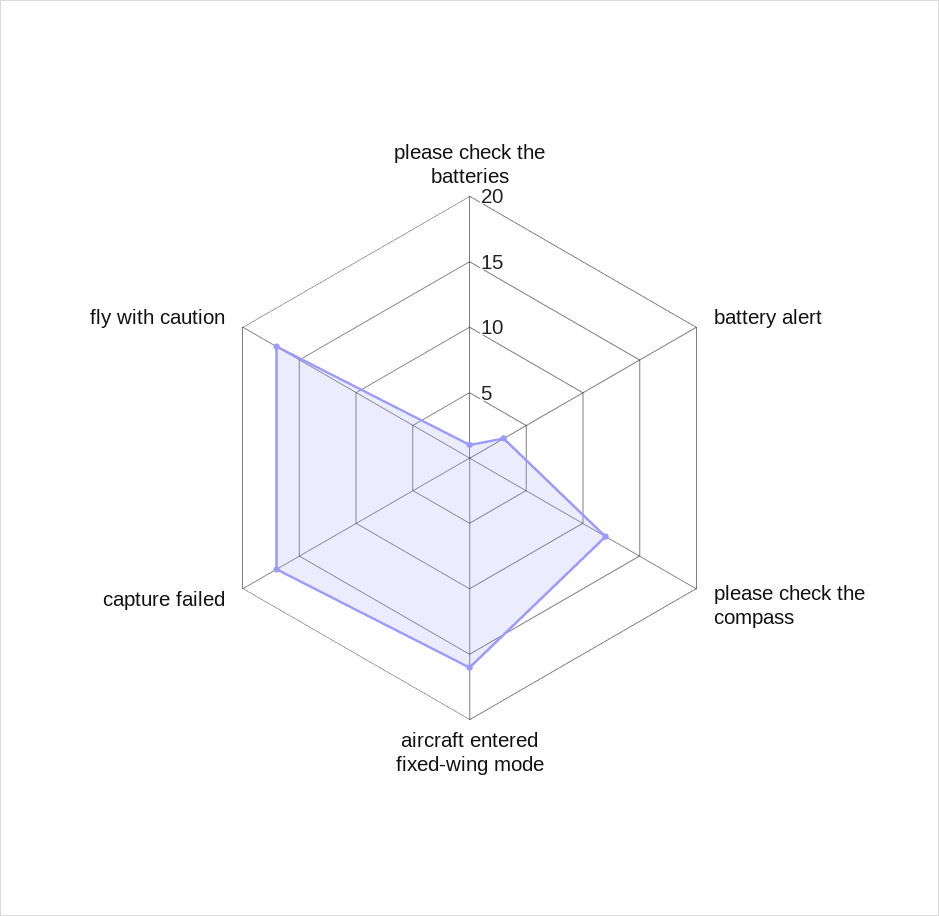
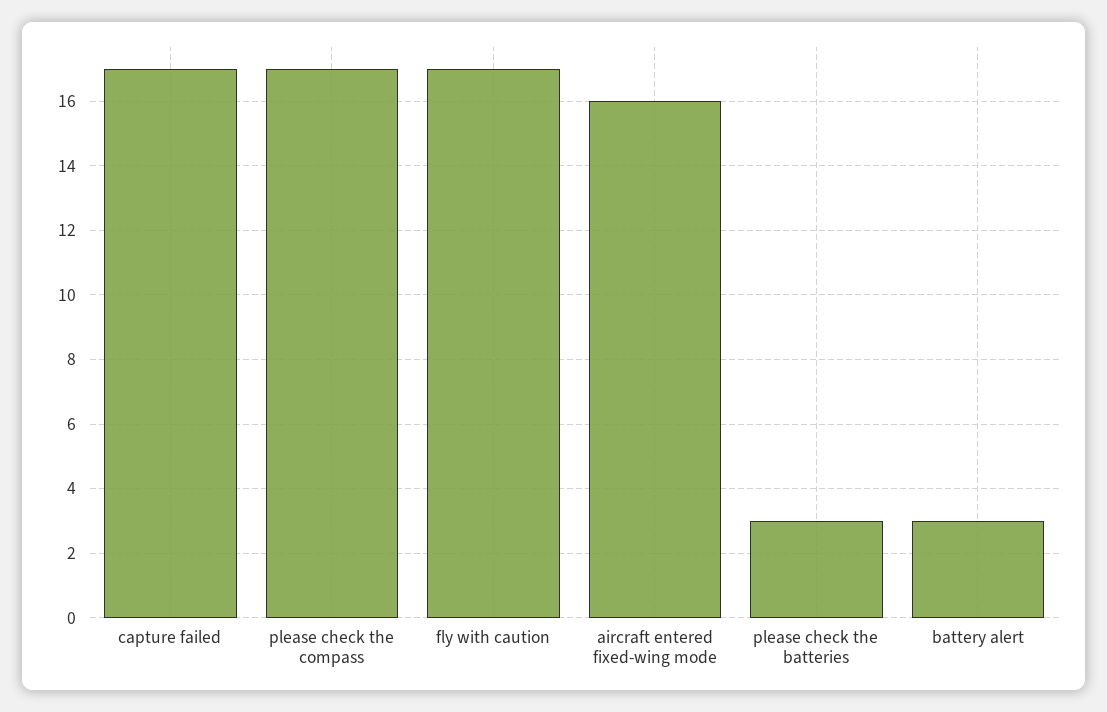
please check the batteries: 1 -> 3
please check the compass: 12 -> 17

